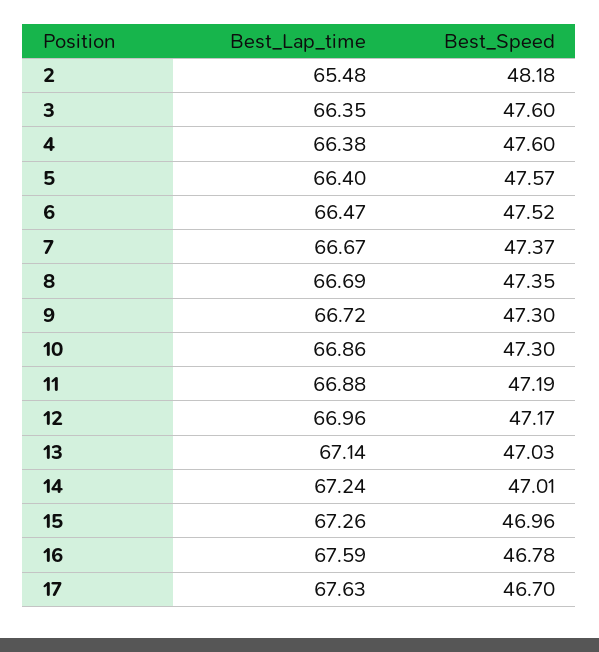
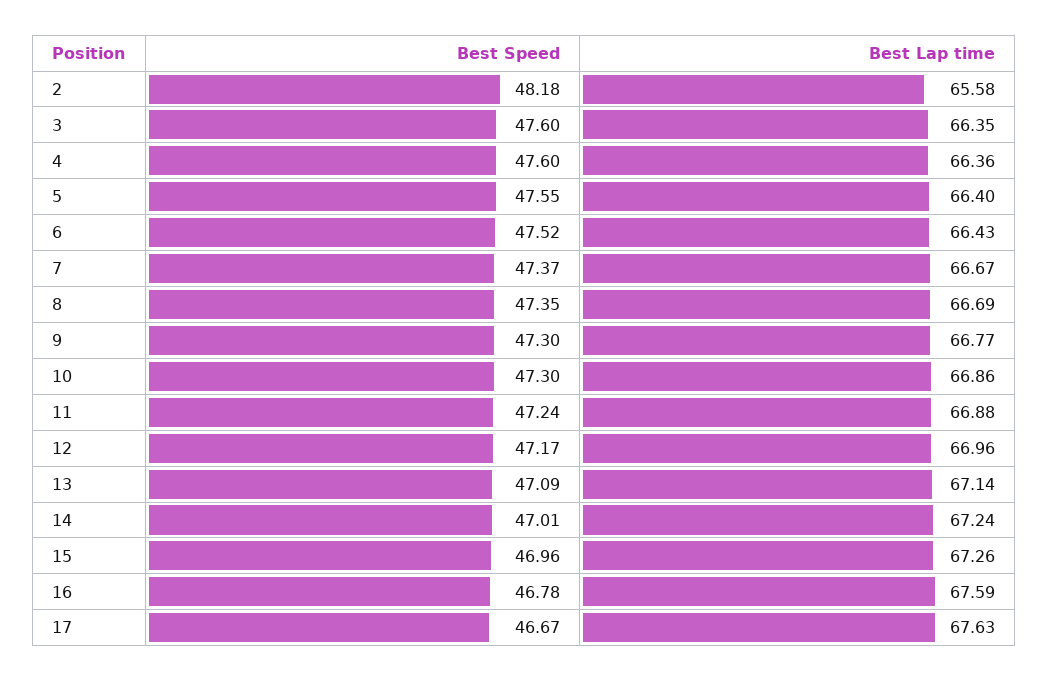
Best_Lap_time, 2: 65.48 -> 65.58
Best_Lap_time, 4: 66.38 -> 66.36
Best_Speed, 5: 47.57 -> 47.55
Best_Lap_time, 6: 66.47 -> 66.43
Best_Lap_time, 9: 66.72 -> 66.77
Best_Speed, 11: 47.19 -> 47.24
Best_Speed, 13: 47.03 -> 47.09
Best_Speed, 17: 46.7 -> 46.67

